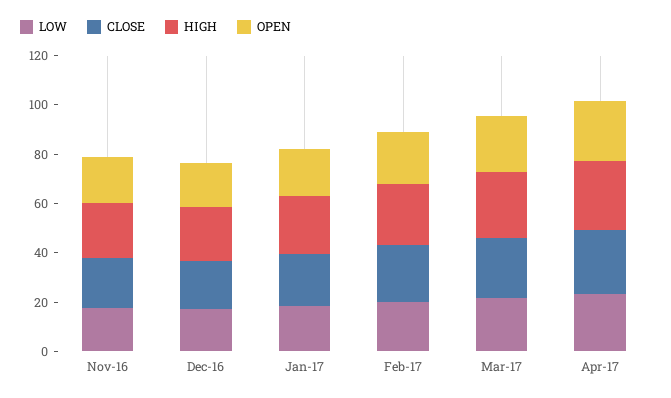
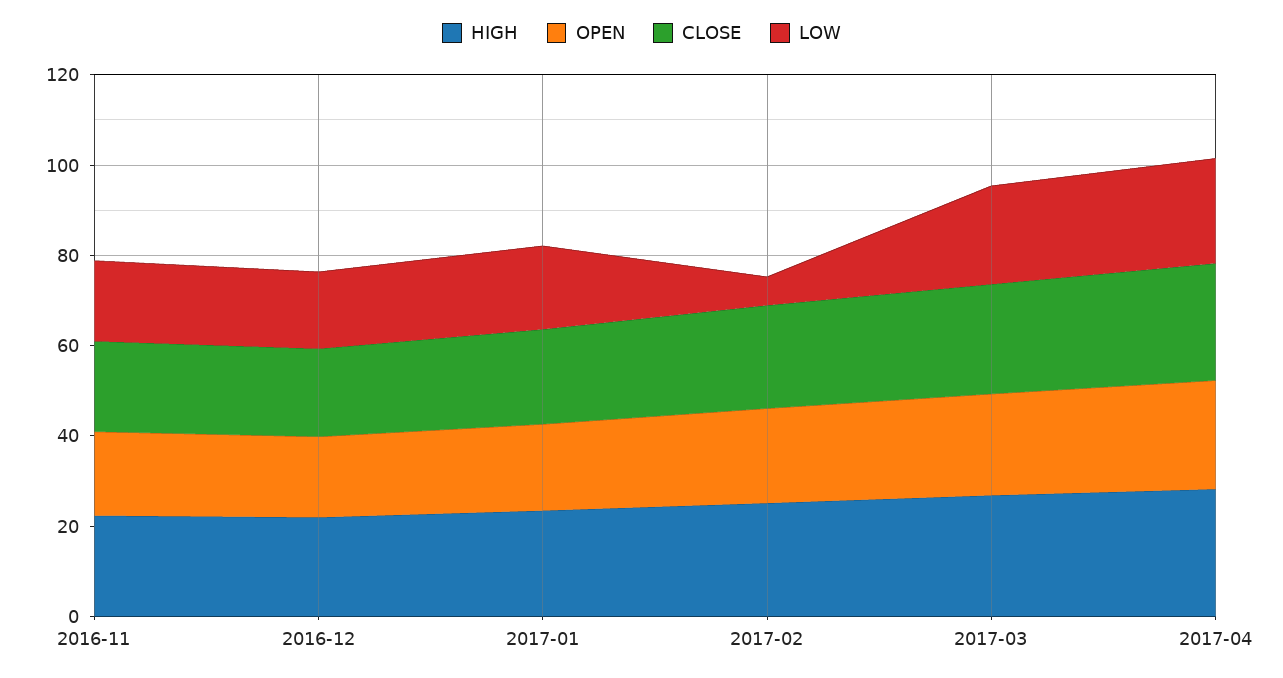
LOW, Feb-17: 20 -> 5

